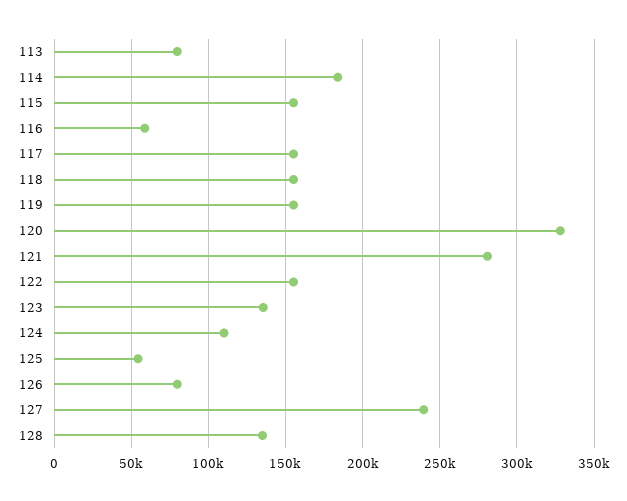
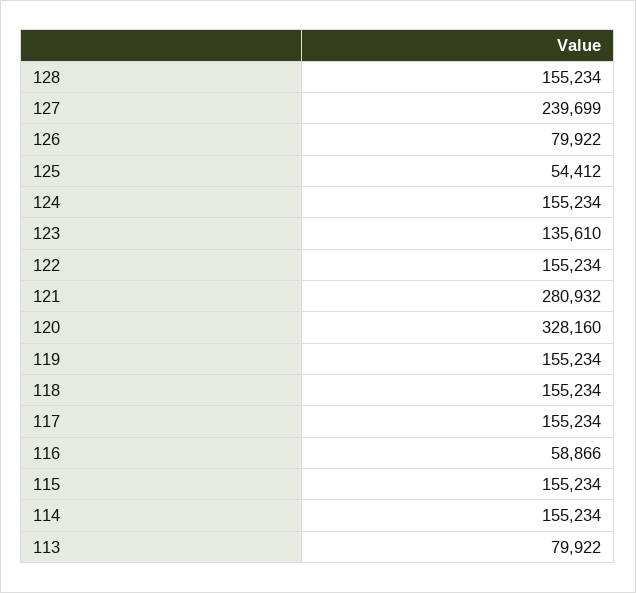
114: 185000 -> 155234
124: 110000 -> 155234
128: 135000 -> 155234

